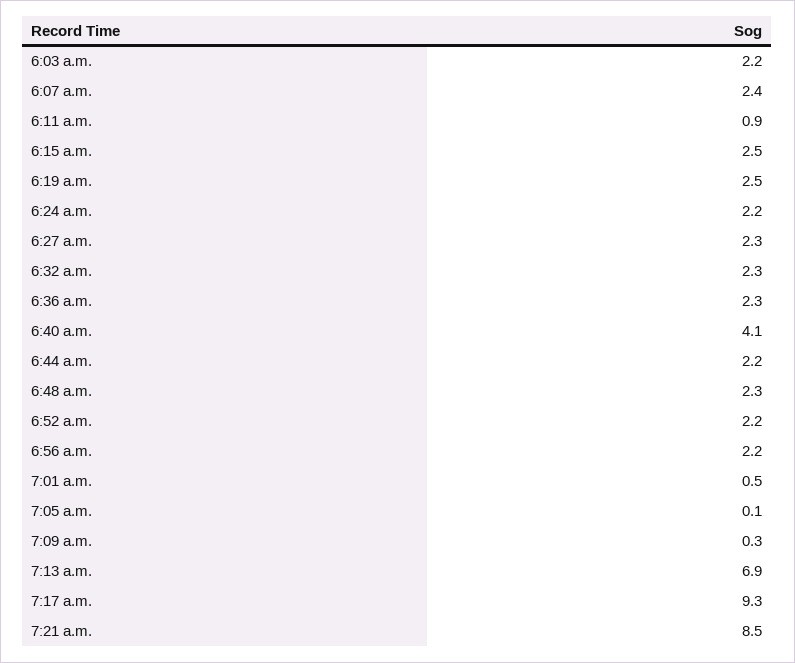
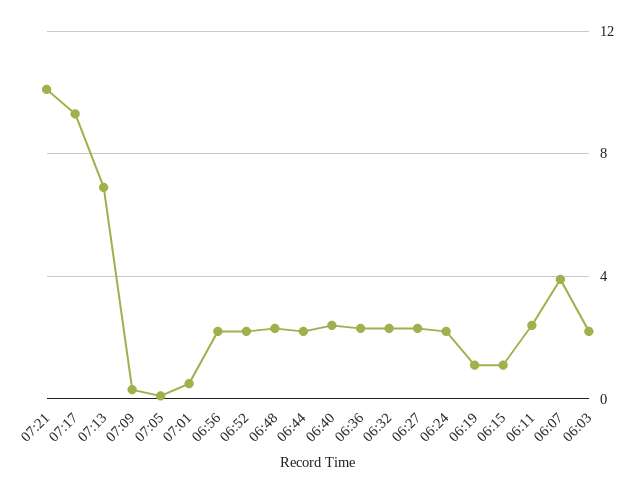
6:07 a.m.: 2.4 -> 4
6:11 a.m.: 0.9 -> 2.5
6:15 a.m.: 2.5 -> 1
6:19 a.m.: 2.5 -> 1
6:40 a.m.: 4.1 -> 2.5
7:21 a.m.: 8.5 -> 10

